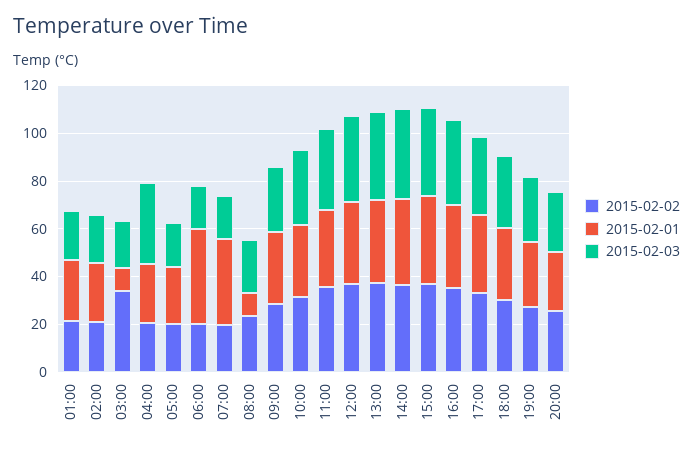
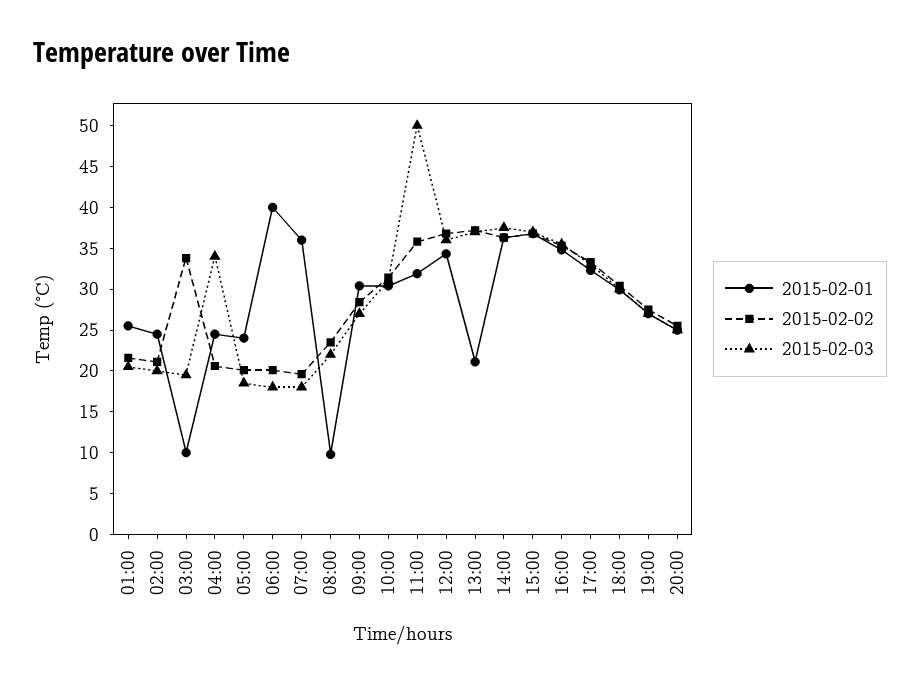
2015-02-03, 11:00: 35 -> 50
2015-02-01, 13:00: 35 -> 21

